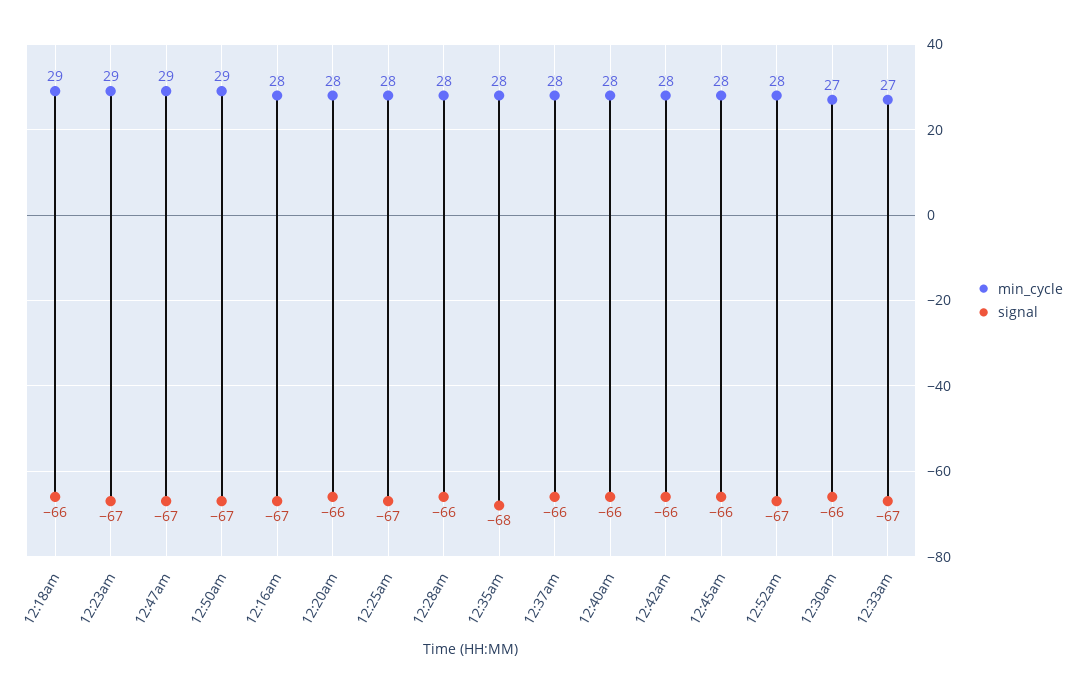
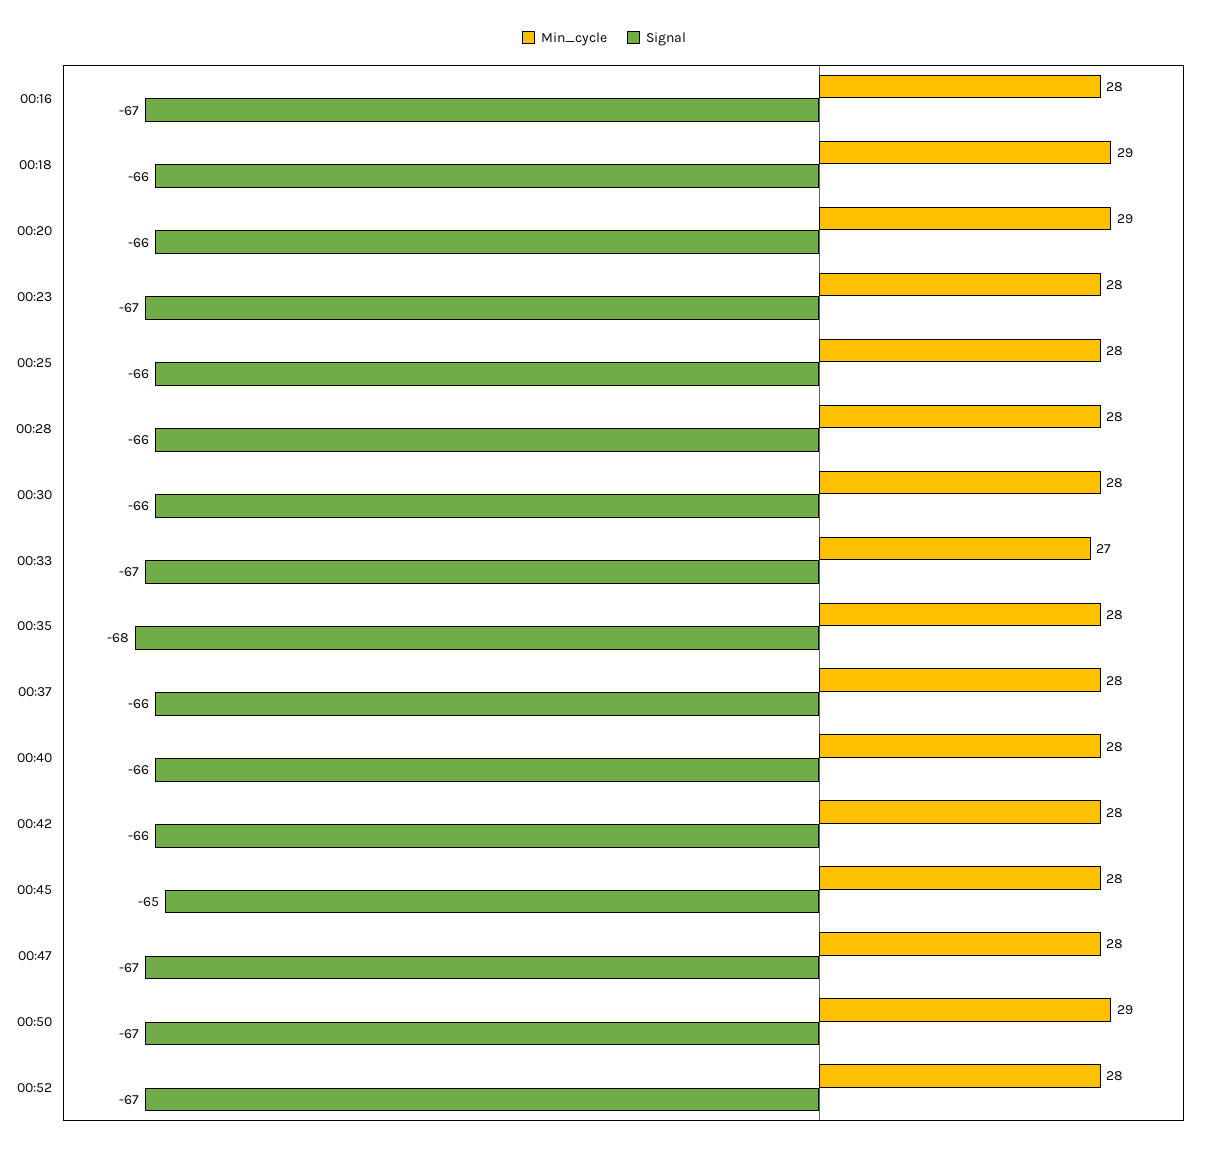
min_cycle, 12:23am: 29 -> 28
min_cycle, 12:47am: 29 -> 28
min_cycle, 12:20am: 28 -> 29
signal, 12:25am: -67 -> -66
signal, 12:45am: -66 -> -65
min_cycle, 12:30am: 27 -> 28

